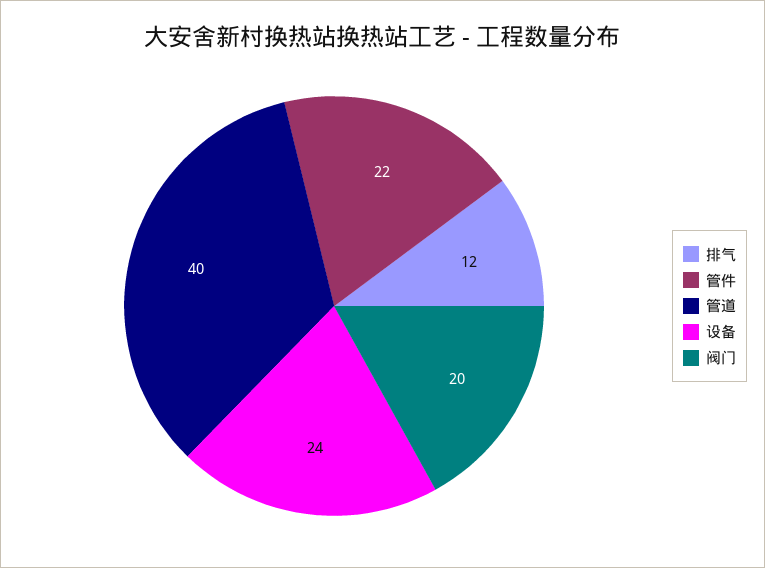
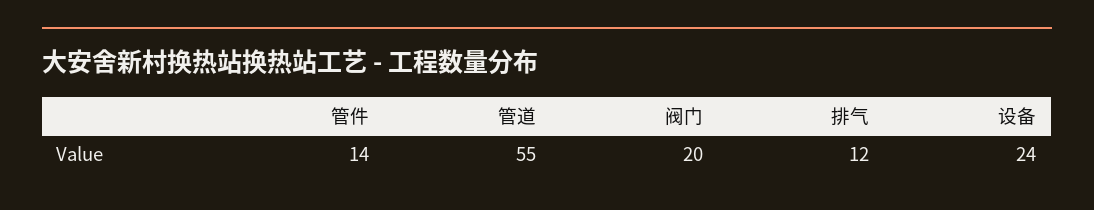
管件: 22 -> 14
管道: 40 -> 55

